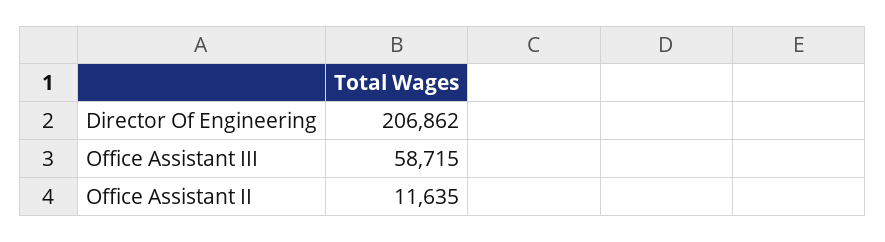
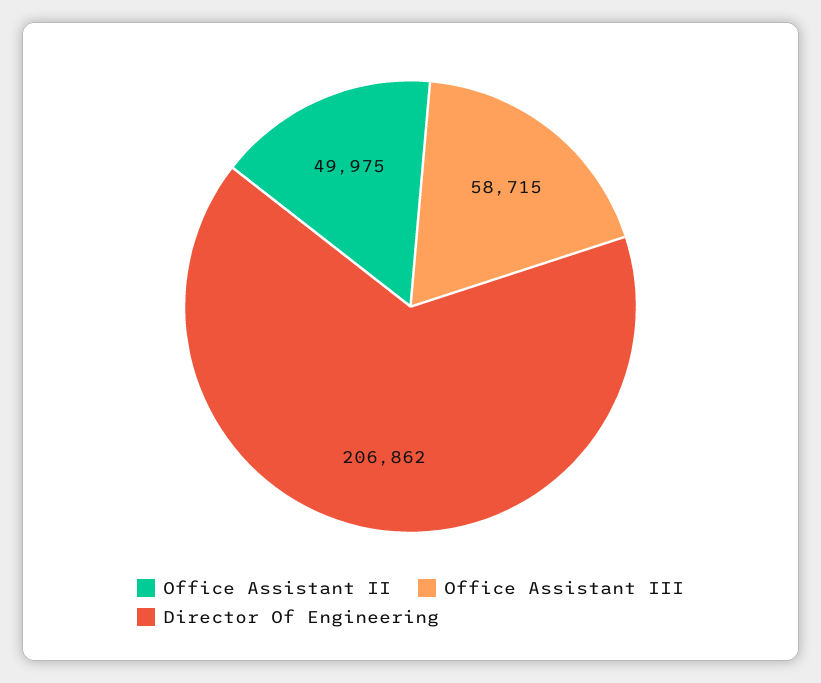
Office Assistant II: 11635 -> 49975

